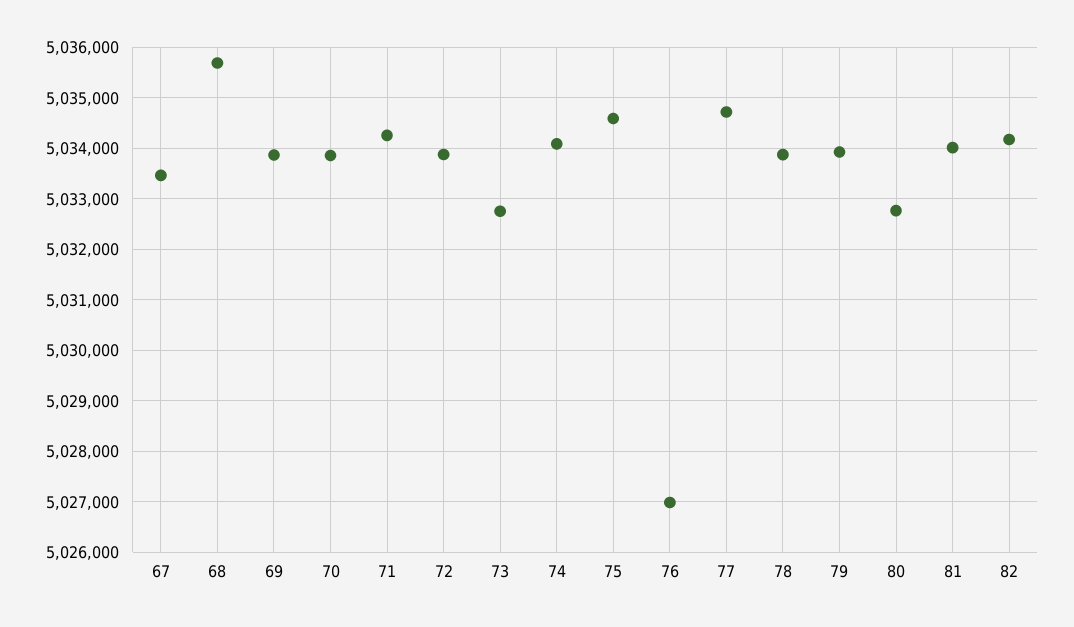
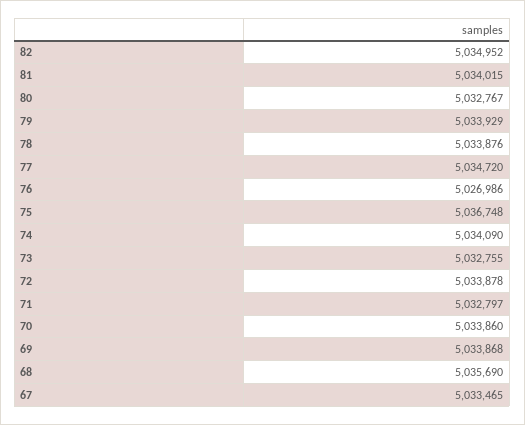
71: 5034200 -> 5032797
75: 5034600 -> 5036748
82: 5034200 -> 5034952

